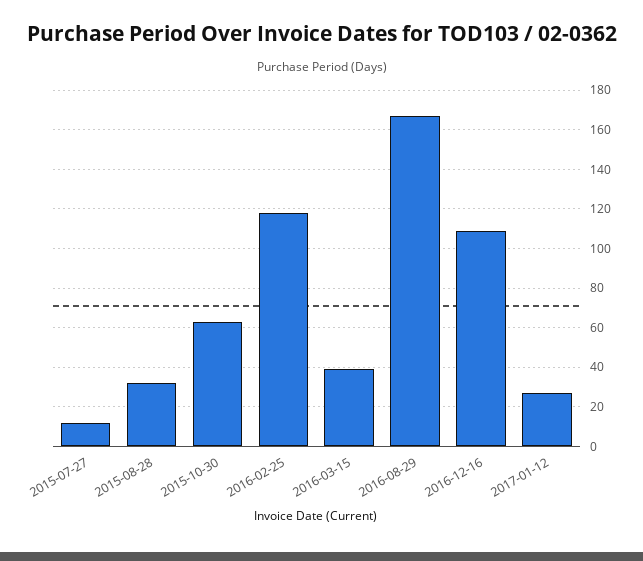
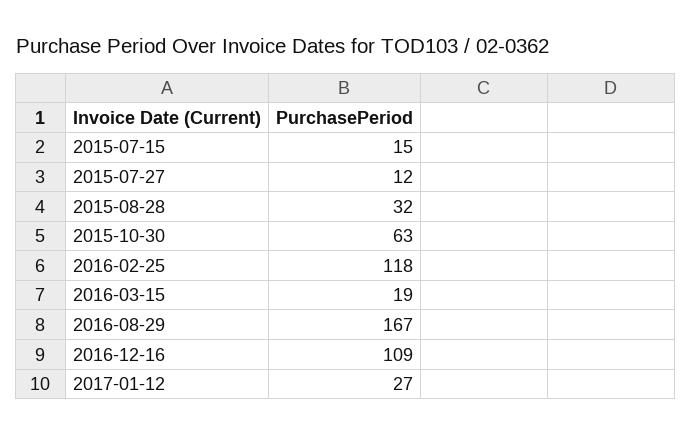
2016-03-15: 40 -> 19
2015-07-15: none -> 15

